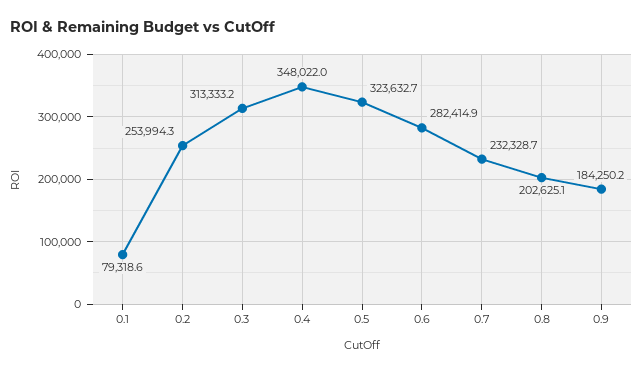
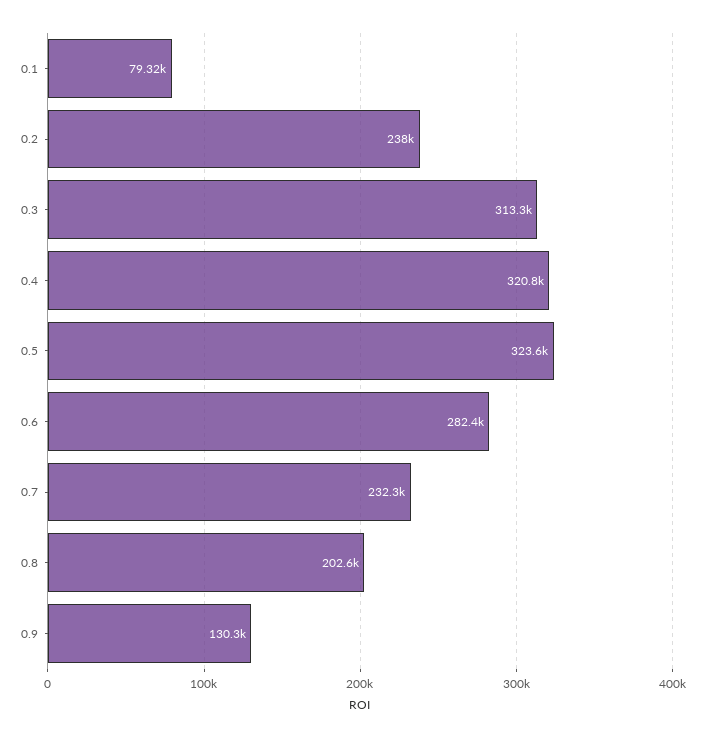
0.2: 253994.3 -> 238000
0.4: 348022 -> 320800
0.9: 184250.2 -> 130300

